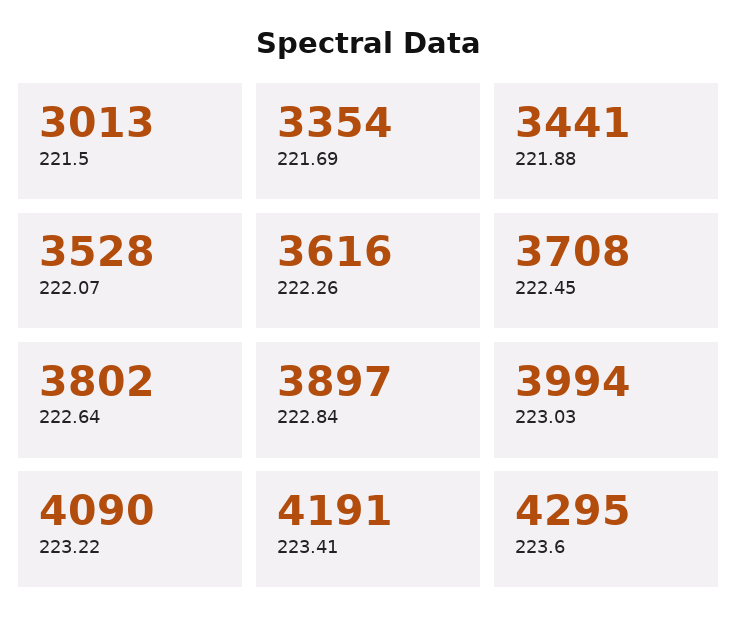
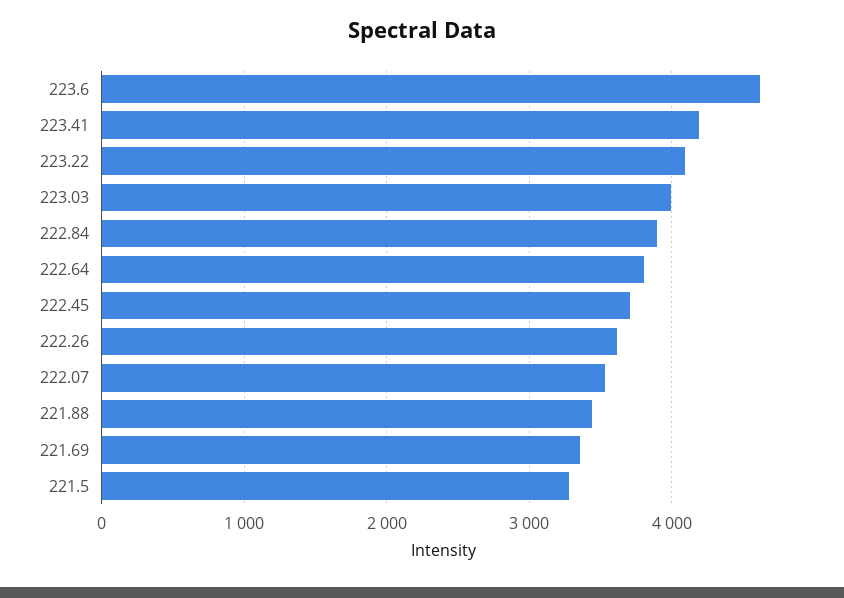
221.5: 3013 -> 3300
223.6: 4295 -> 4600

